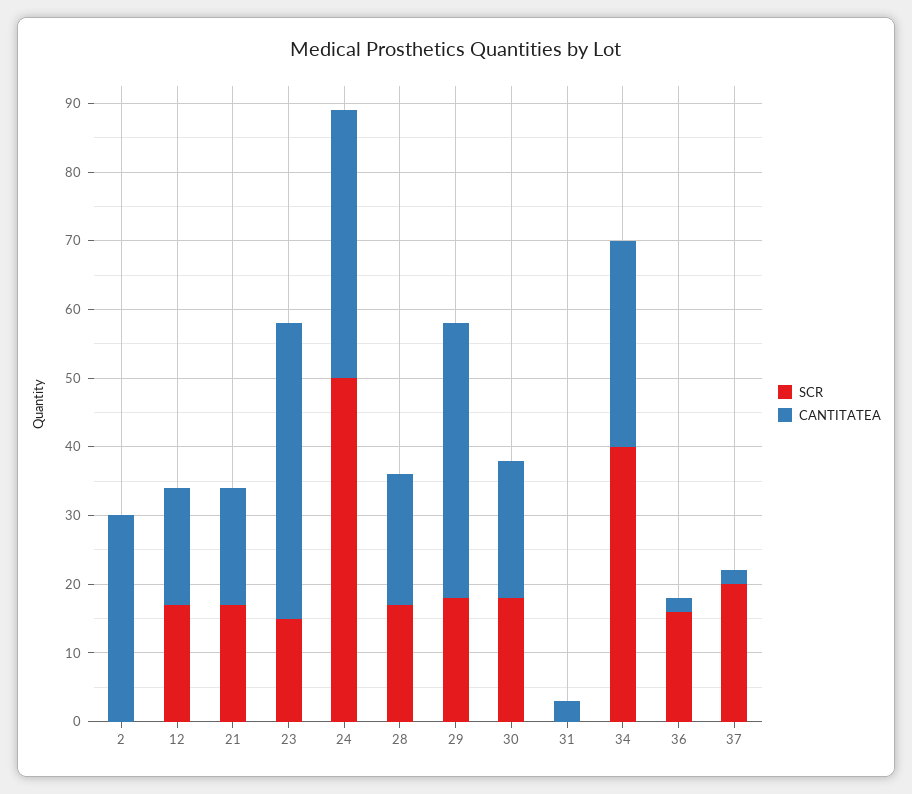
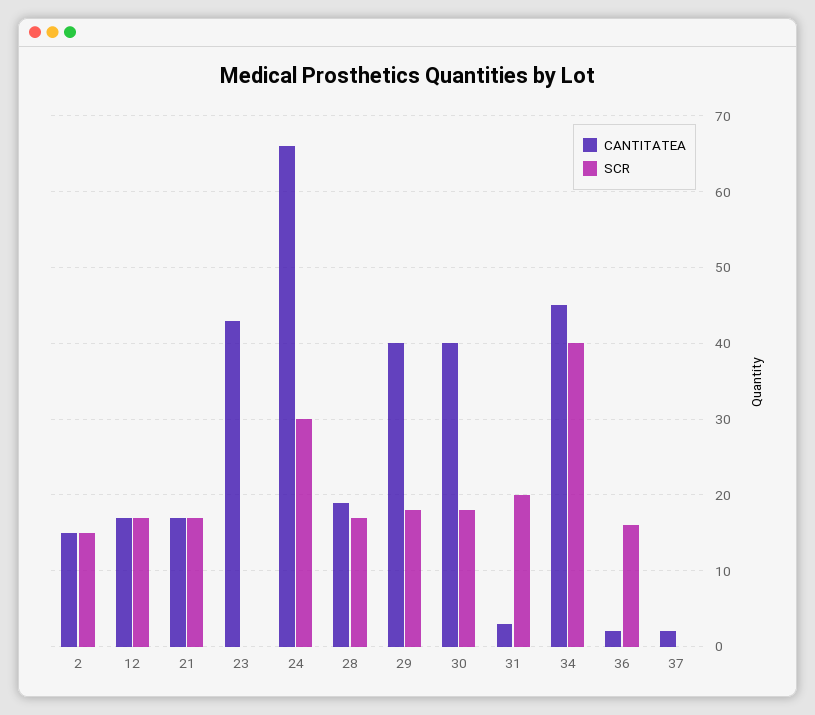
SCR, 2: 0 -> 15
CANTITATEA, 2: 30 -> 15
SCR, 23: 15 -> 0
SCR, 24: 50 -> 30
CANTITATEA, 24: 40 -> 66
CANTITATEA, 30: 20 -> 40
SCR, 31: 0 -> 20
CANTITATEA, 34: 30 -> 45
SCR, 37: 20 -> 0

